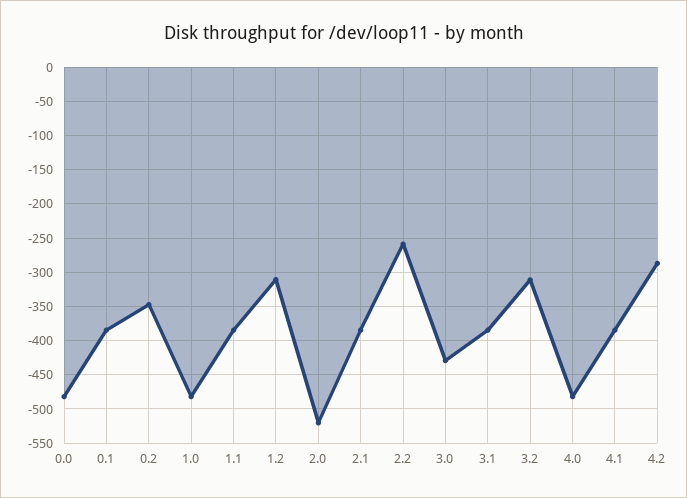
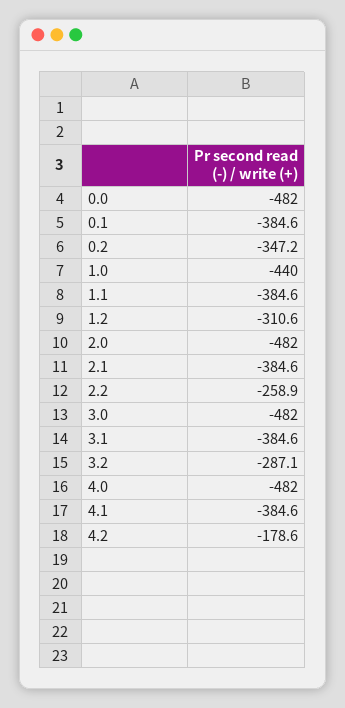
1.0: -480 -> -440
2.0: -520 -> -482
3.0: -430 -> -482
3.2: -310 -> -287.1
4.2: -290 -> -178.6

